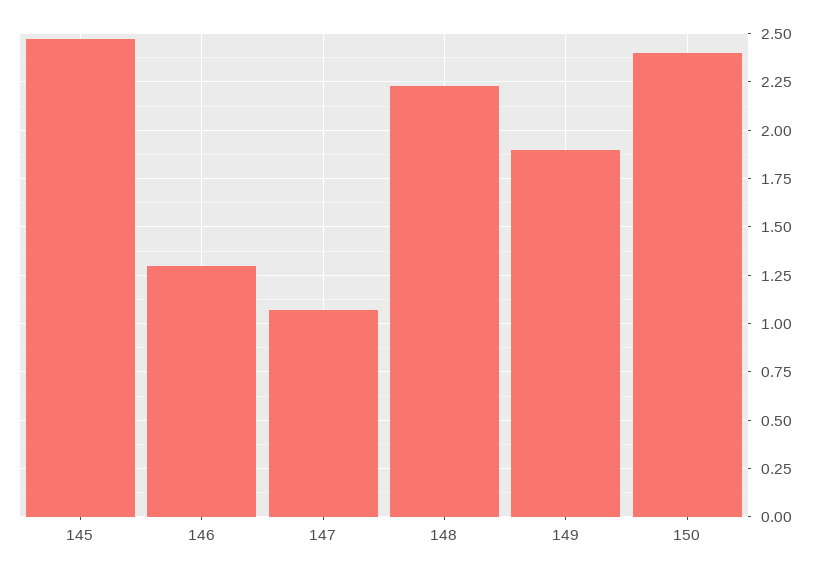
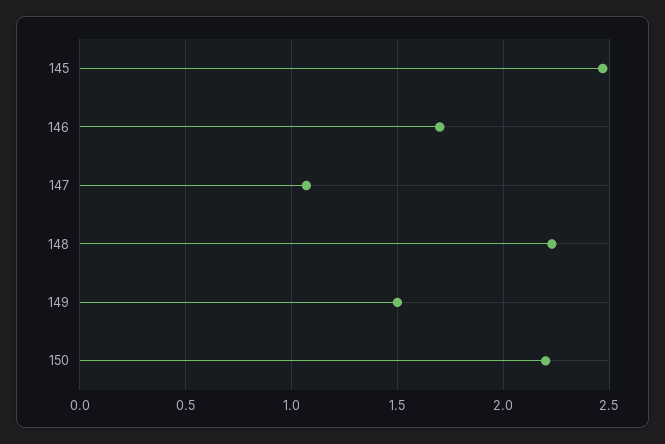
146: 1.3 -> 1.7
149: 1.9 -> 1.5
150: 2.4 -> 2.2

